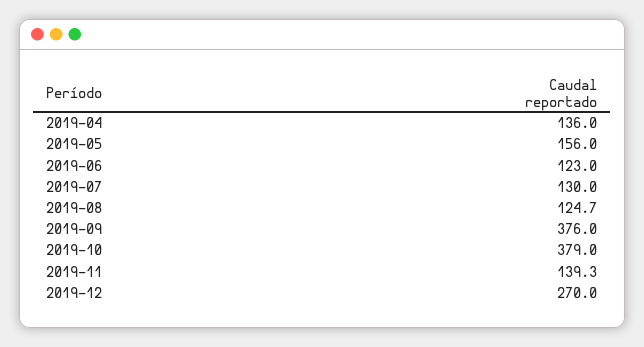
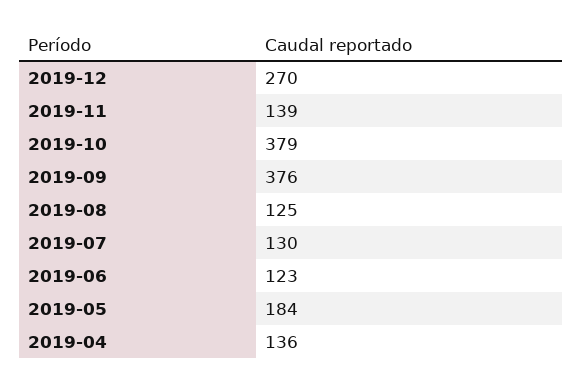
2019-05: 156 -> 184

